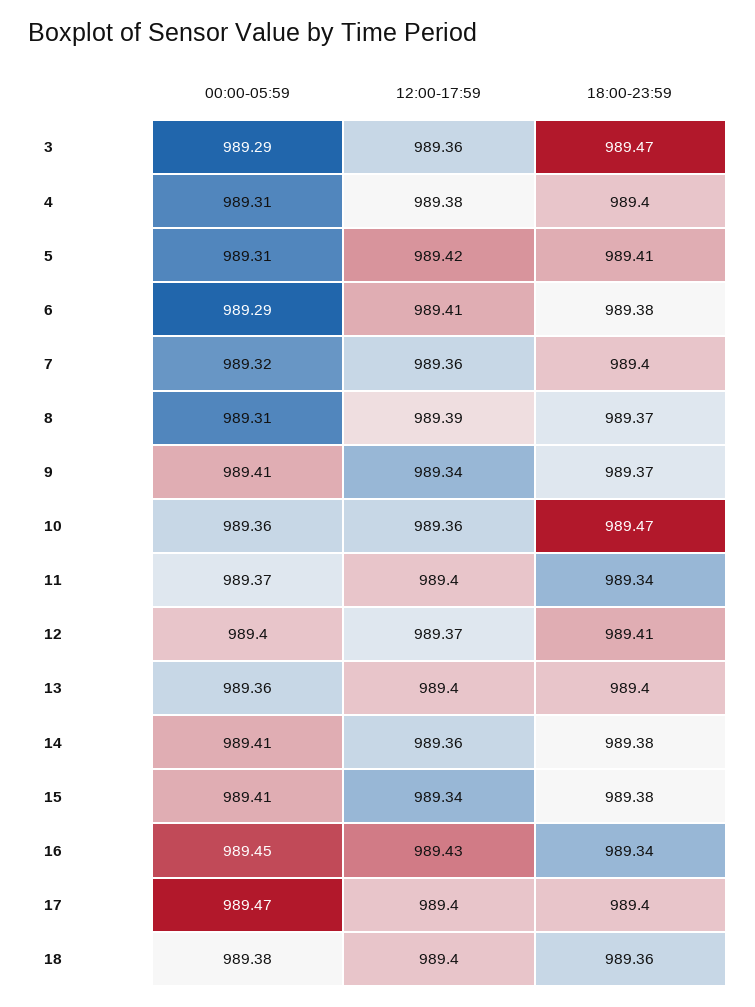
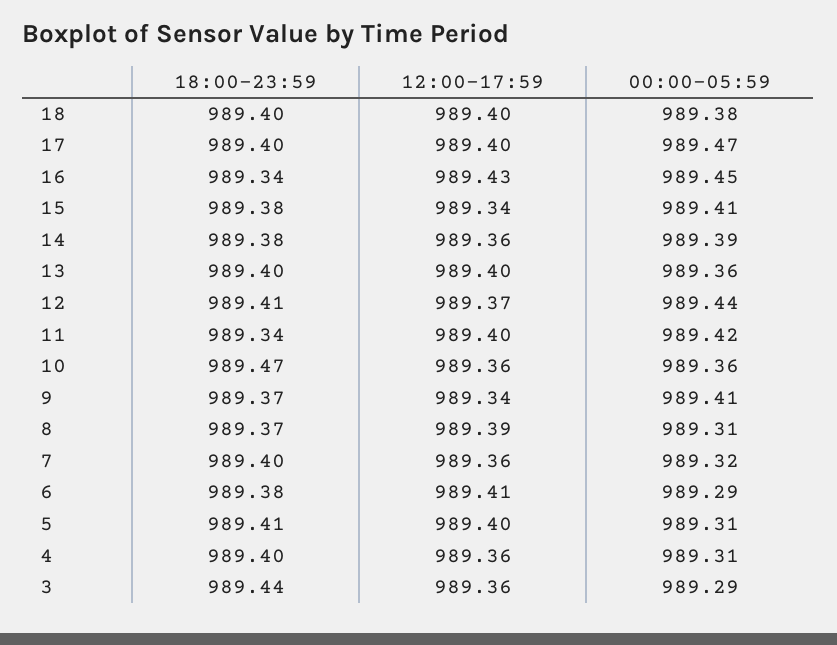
18:00-23:59, 3: 989.47 -> 989.44
12:00-17:59, 4: 989.38 -> 989.36
12:00-17:59, 5: 989.42 -> 989.4
00:00-05:59, 11: 989.37 -> 989.42
00:00-05:59, 12: 989.4 -> 989.44
00:00-05:59, 14: 989.41 -> 989.39
18:00-23:59, 18: 989.36 -> 989.4

